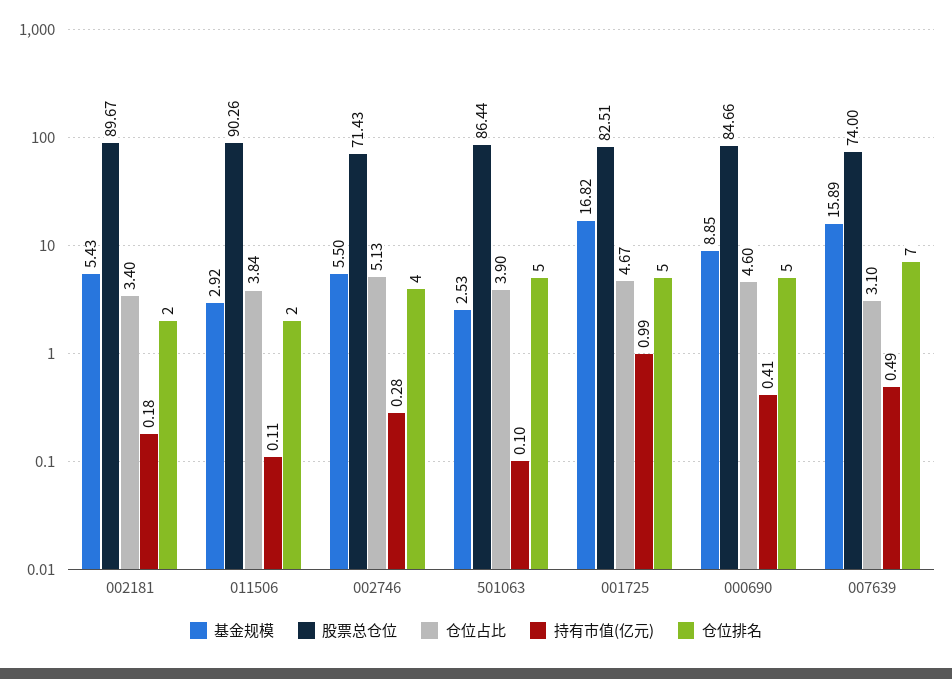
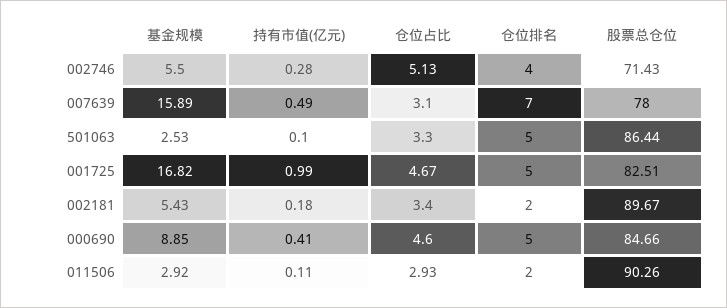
仓位占比, 011506: 3.84 -> 2.93
仓位占比, 501063: 3.9 -> 3.3
股票总仓位, 007639: 74 -> 78

